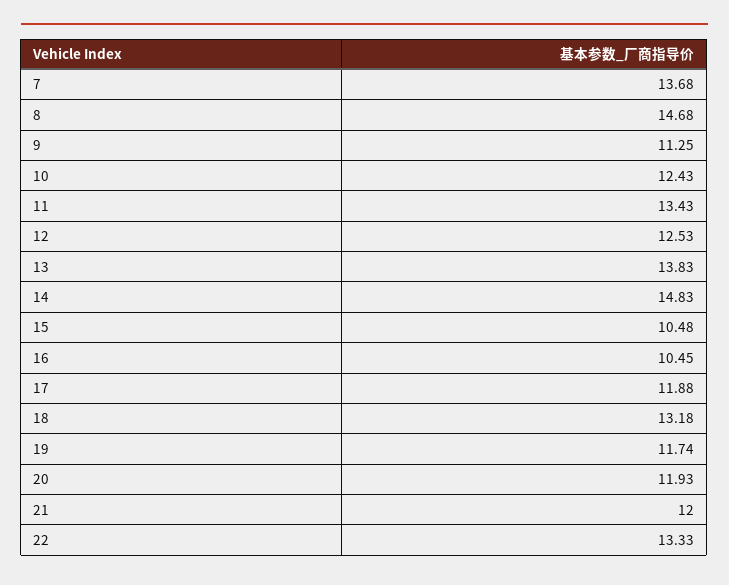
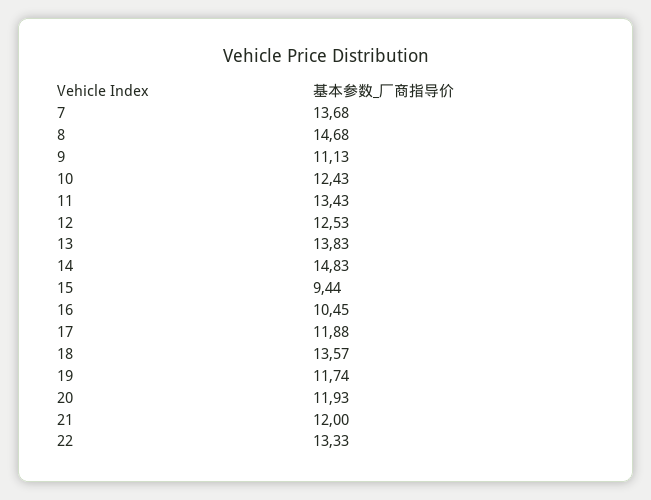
9: 11.25 -> 11.13
15: 10.48 -> 9.44
18: 13.18 -> 13.57

